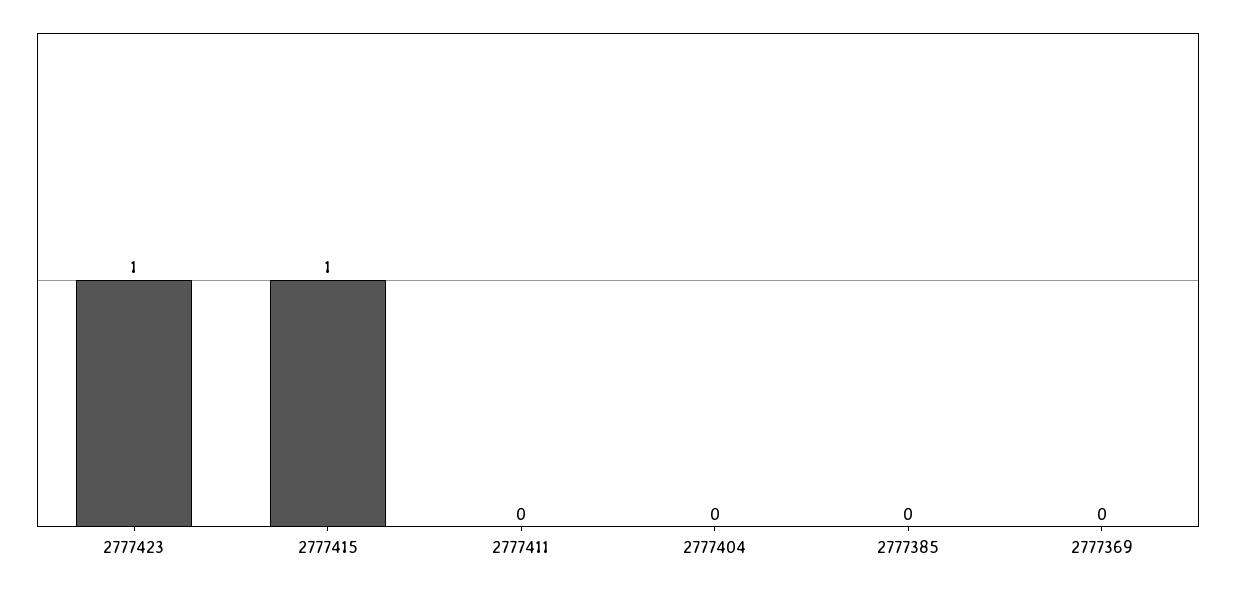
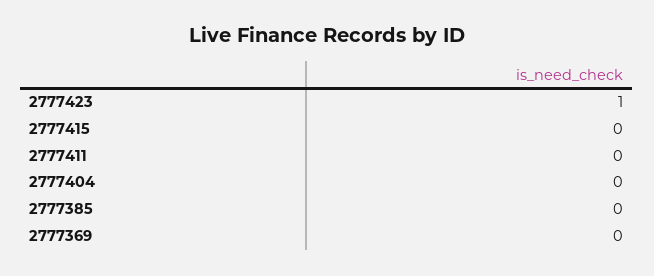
2777415: 1 -> 0

